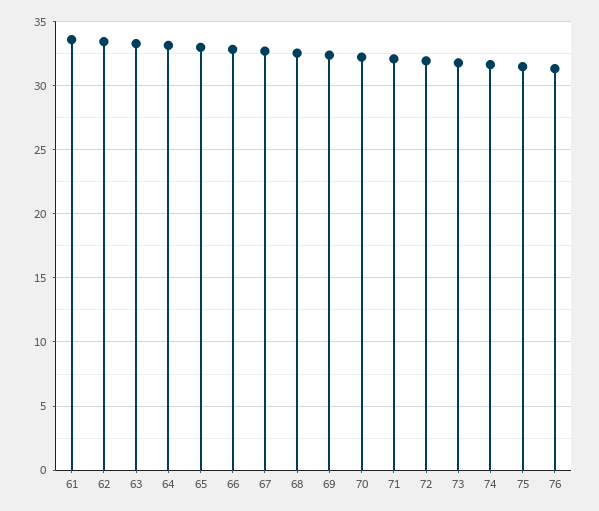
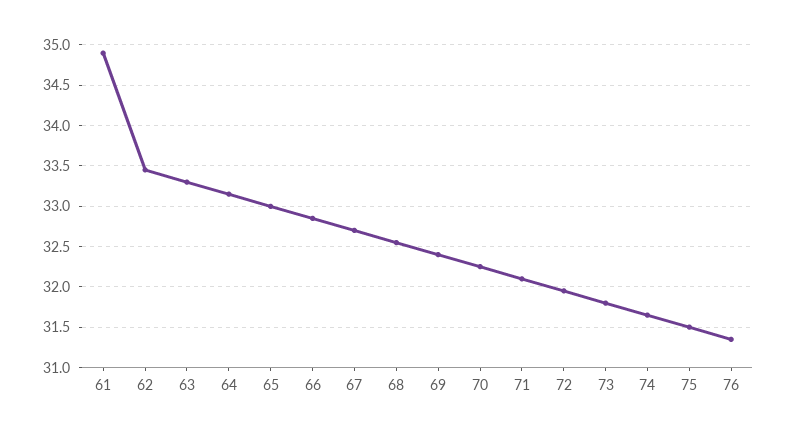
61: 33.5 -> 34.9

